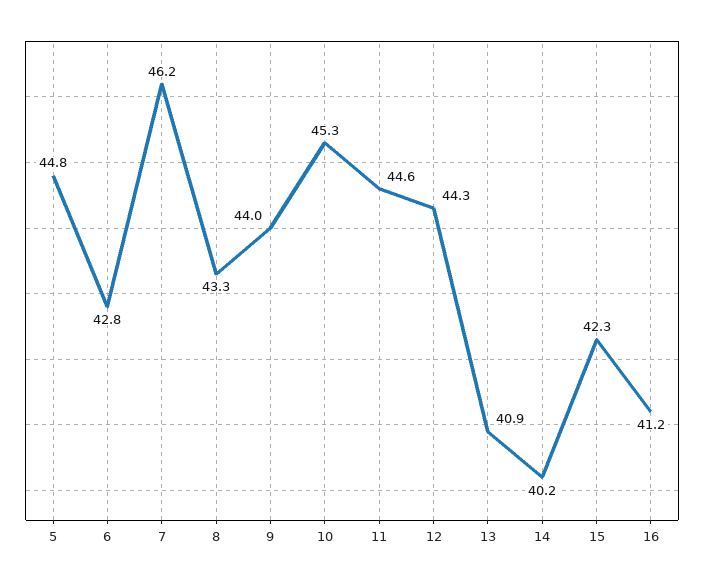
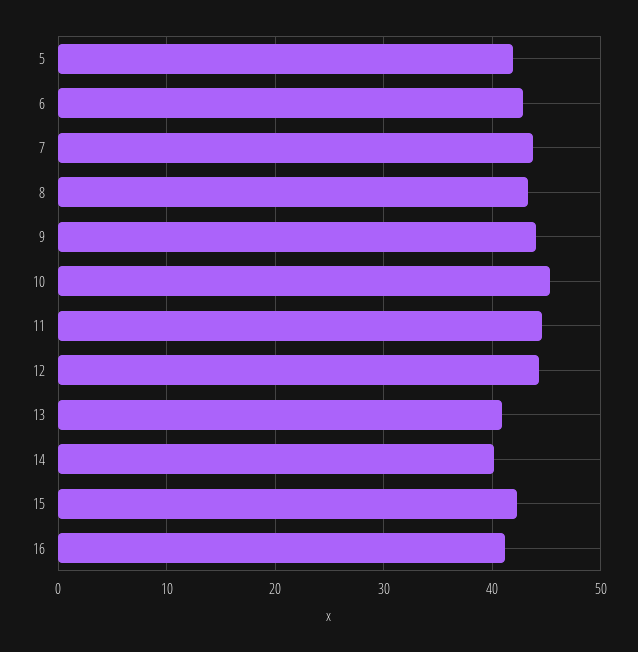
5: 44.8 -> 42
7: 46.2 -> 44

